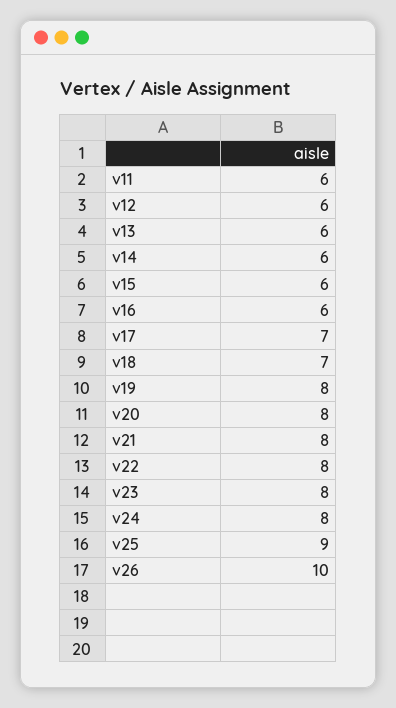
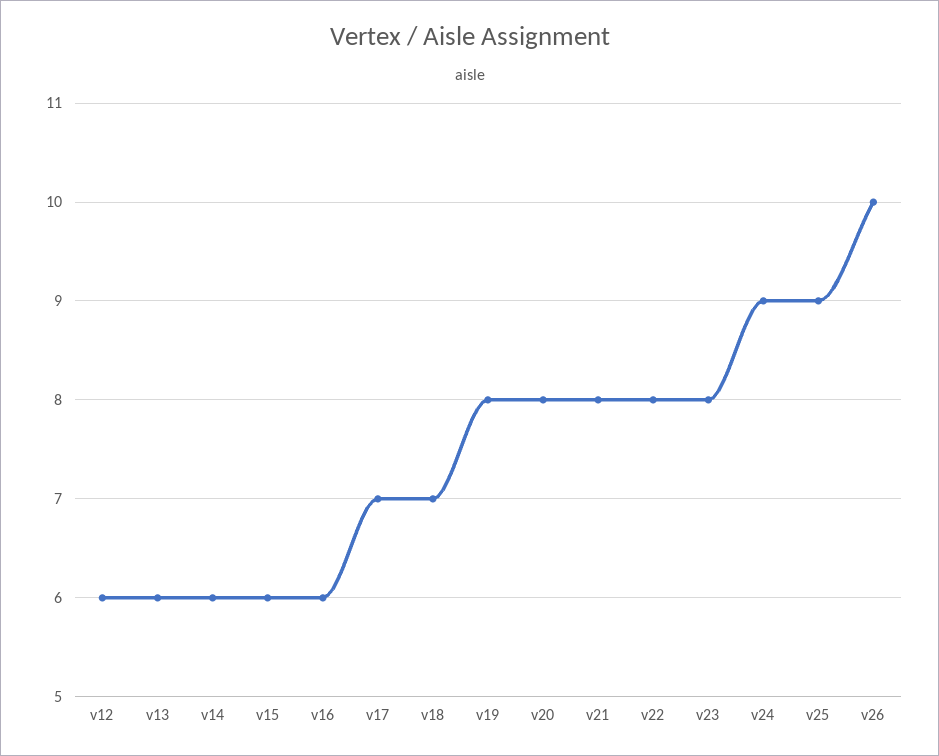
v11: 6 -> none
v24: 8 -> 9

